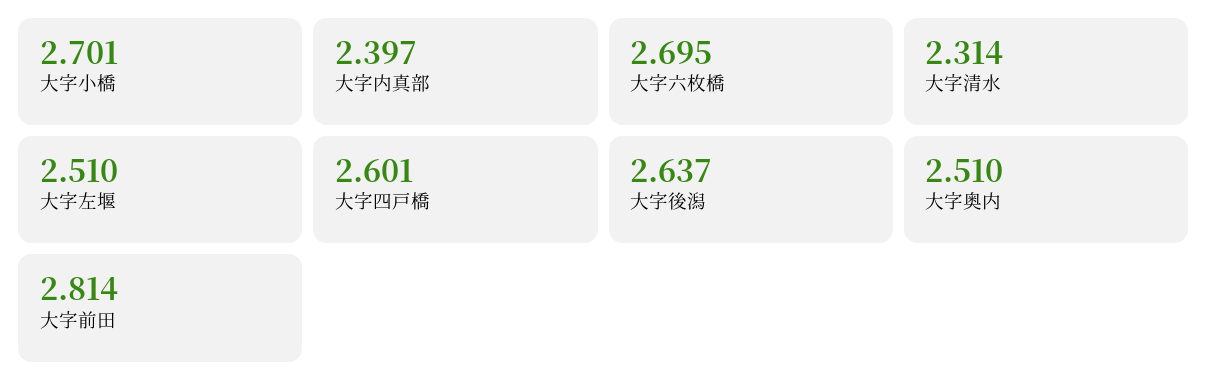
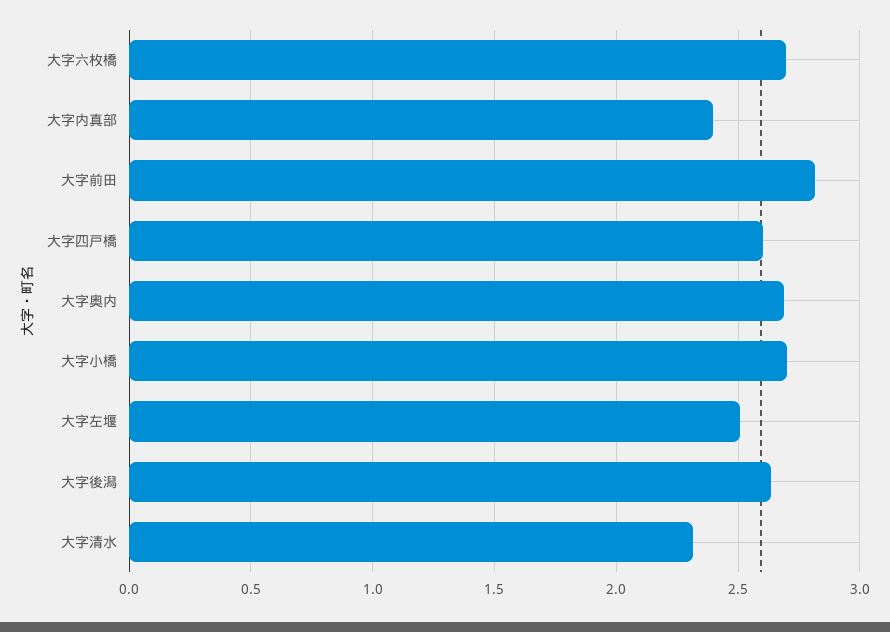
大字奥内: 2.51 -> 2.7

